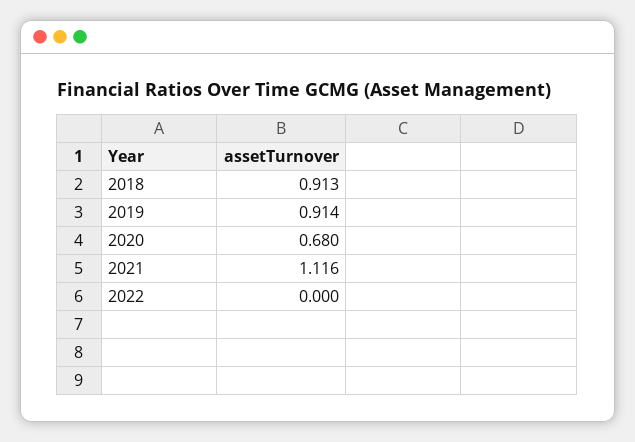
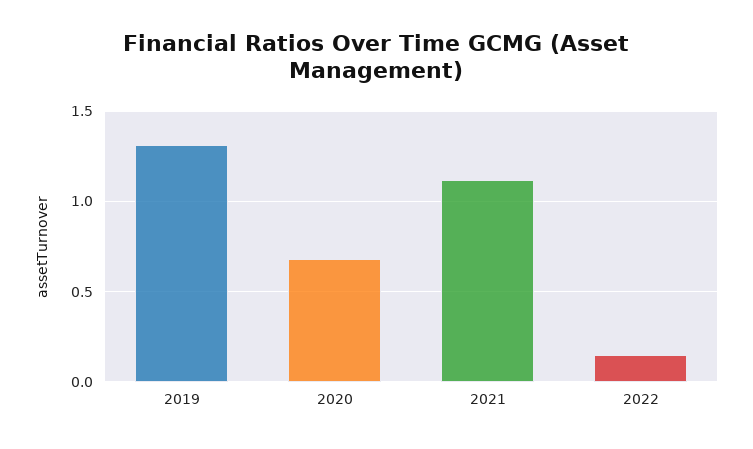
2018: 0.913 -> none
2019: 0.914 -> 1.3
2022: 0 -> 0.15

